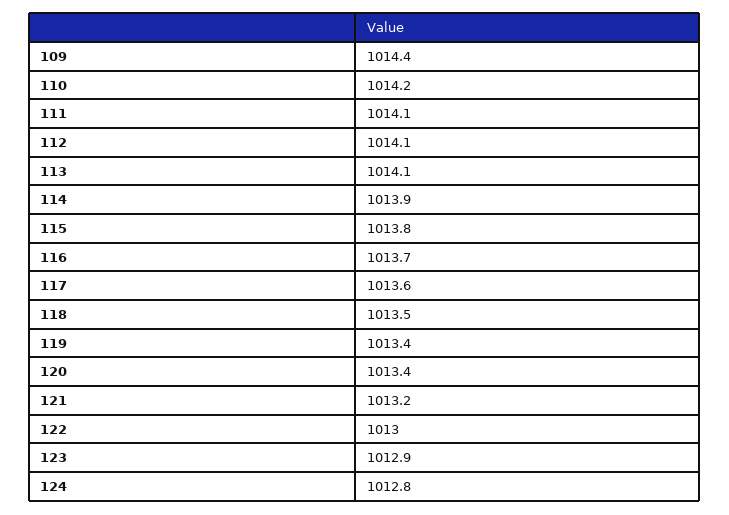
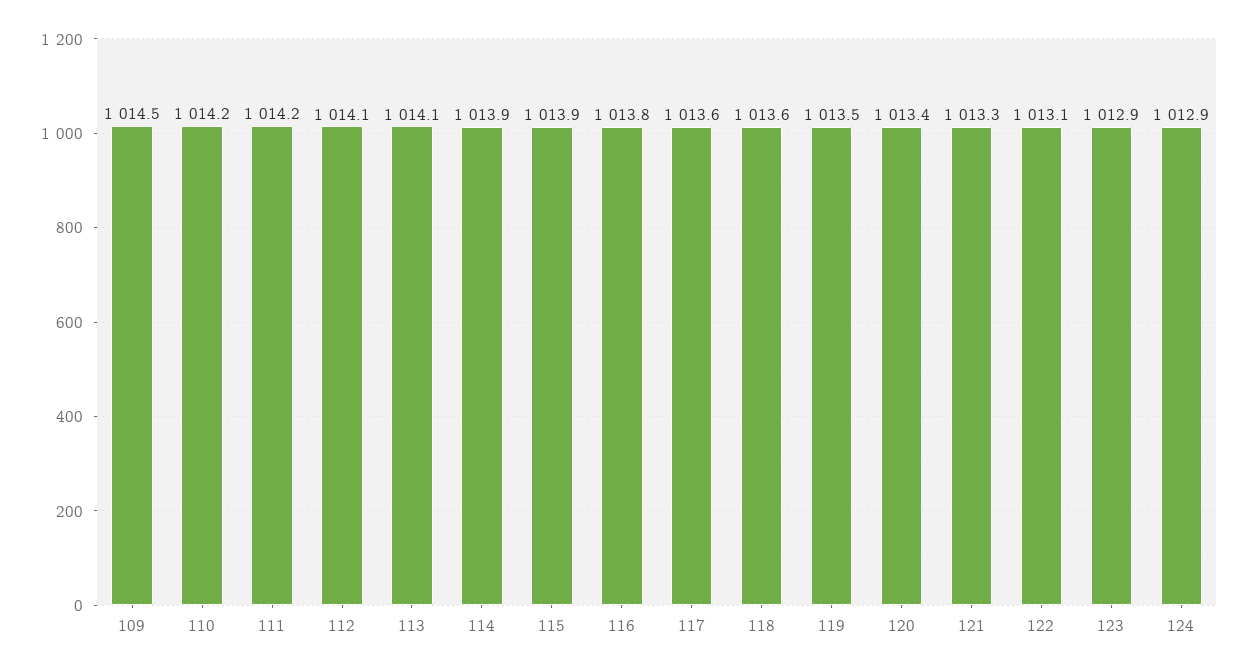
109: 1014.4 -> 1014.5
111: 1014.1 -> 1014.2
115: 1013.8 -> 1013.9
116: 1013.7 -> 1013.8
118: 1013.5 -> 1013.6
119: 1013.4 -> 1013.5
121: 1013.2 -> 1013.3
122: 1013 -> 1013.1
124: 1012.8 -> 1012.9

